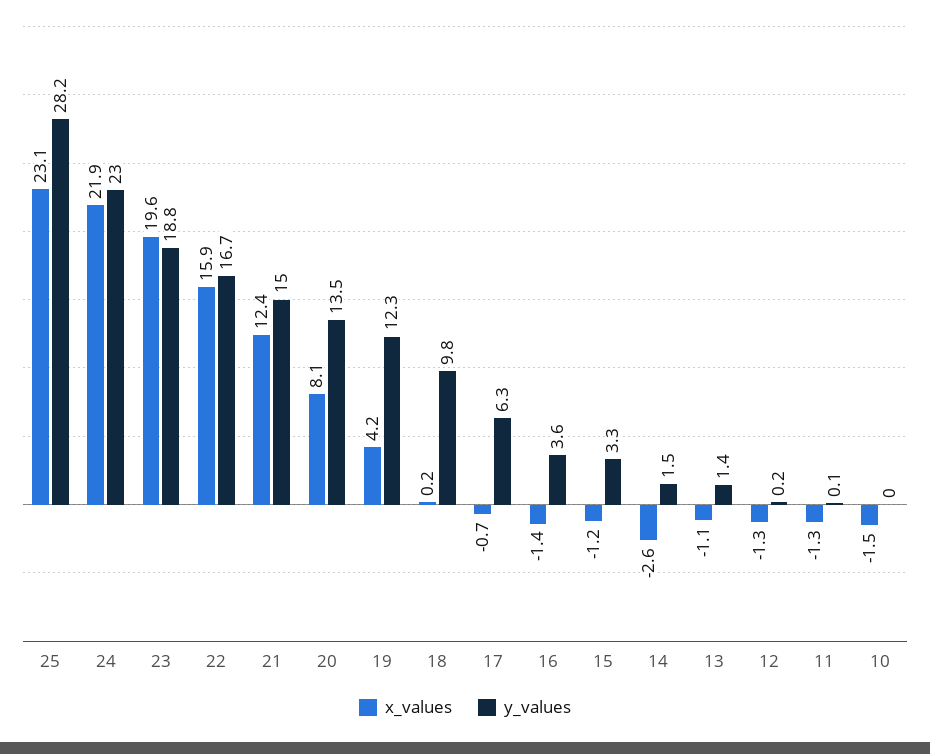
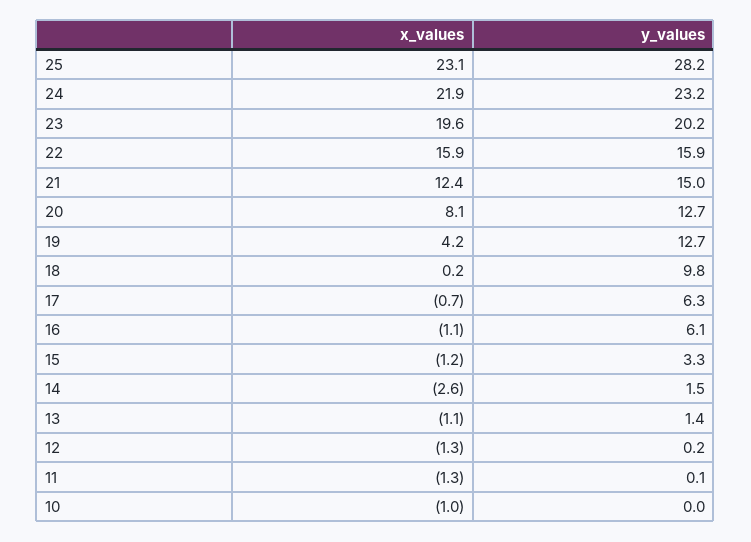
y_values, 24: 23 -> 23.2
y_values, 23: 18.8 -> 20.2
y_values, 22: 16.7 -> 15.9
y_values, 20: 13.5 -> 12.7
y_values, 19: 12.3 -> 12.7
x_values, 16: -1.4 -> -1.1
y_values, 16: 3.6 -> 6.1
x_values, 10: -1.5 -> -1

